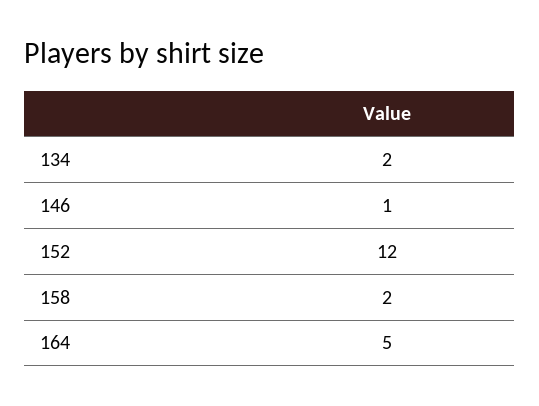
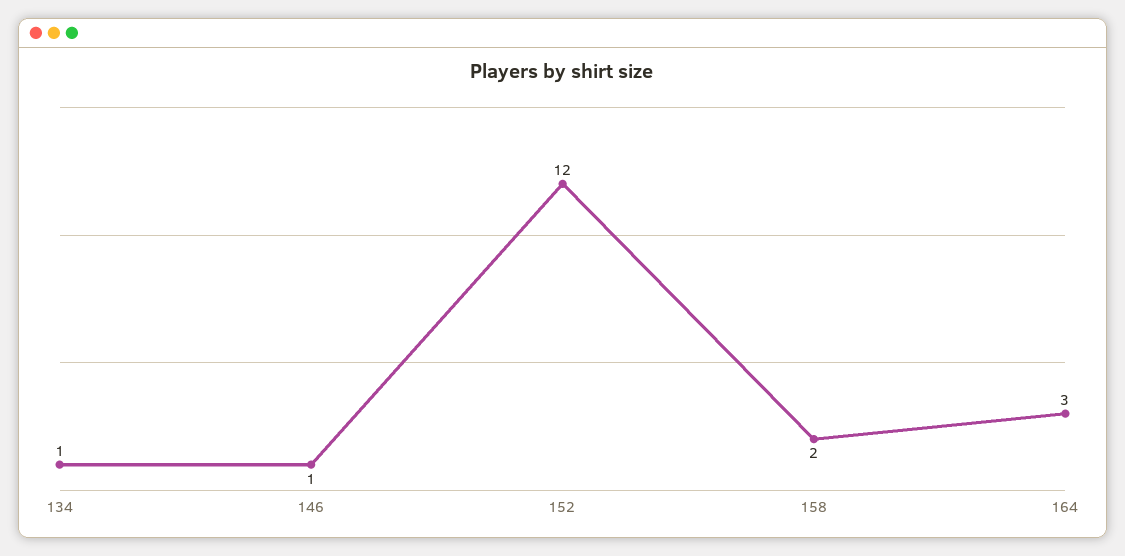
134: 2 -> 1
164: 5 -> 3

